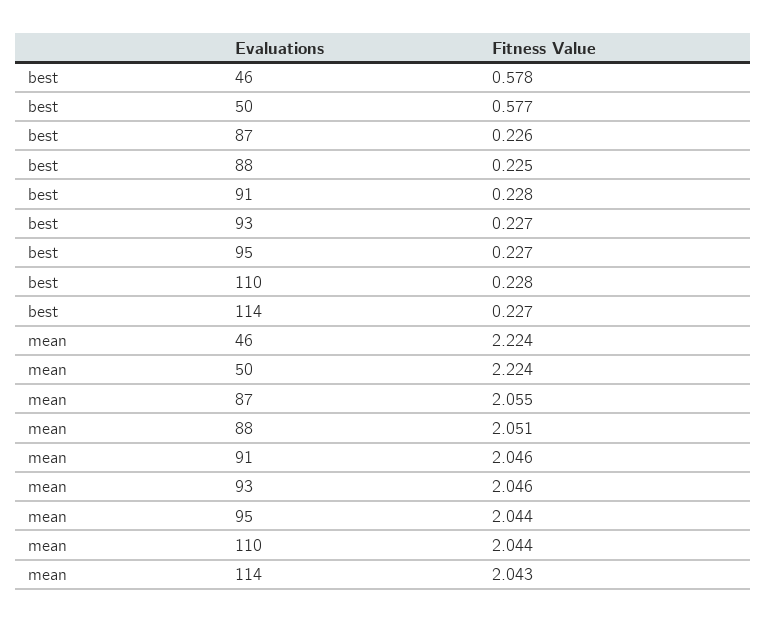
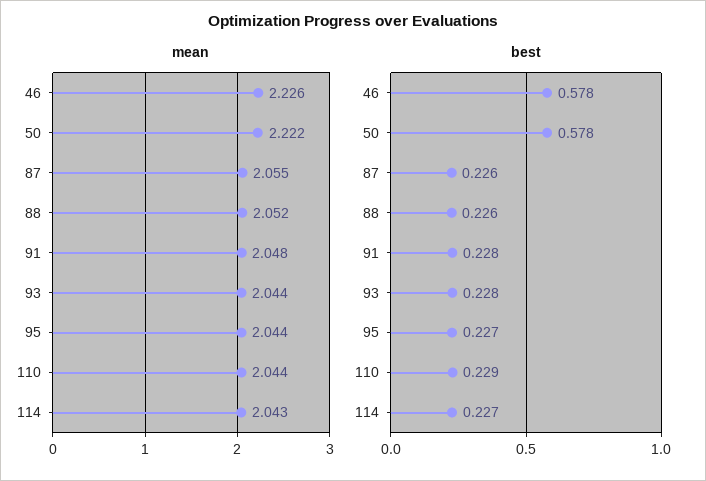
best, 50: 0.577 -> 0.578
best, 88: 0.225 -> 0.226
best, 93: 0.227 -> 0.228
best, 110: 0.228 -> 0.229
mean, 46: 2.224 -> 2.226
mean, 50: 2.224 -> 2.222
mean, 88: 2.051 -> 2.052
mean, 91: 2.046 -> 2.048
mean, 93: 2.046 -> 2.044

